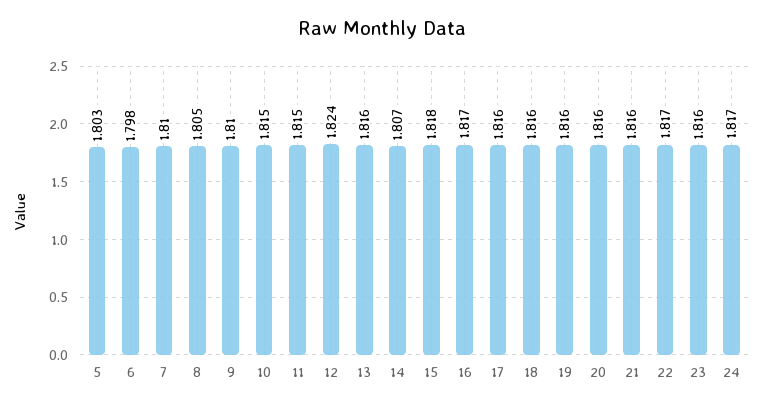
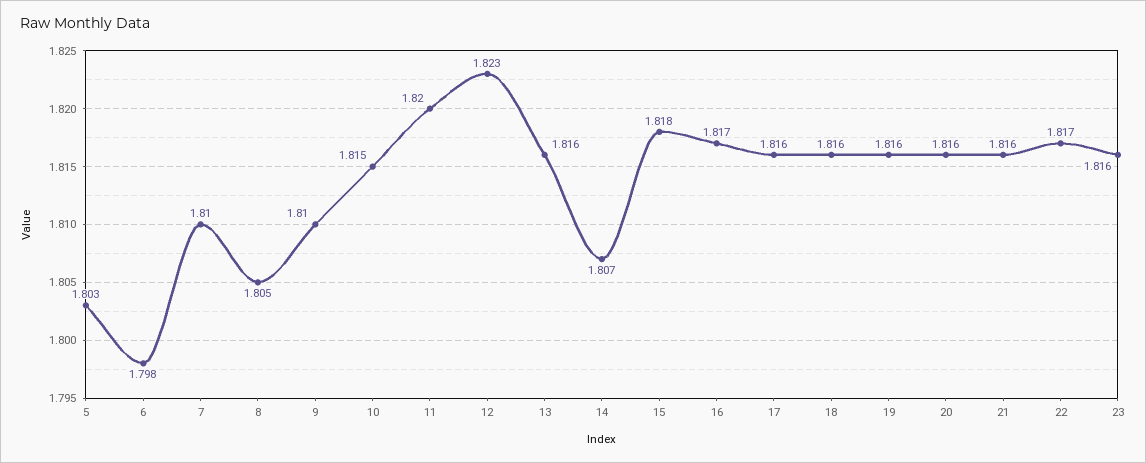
11: 1.815 -> 1.82
12: 1.824 -> 1.823
24: 1.817 -> none

